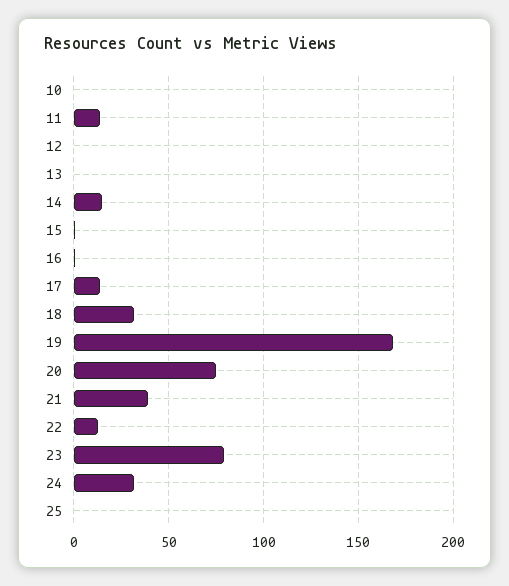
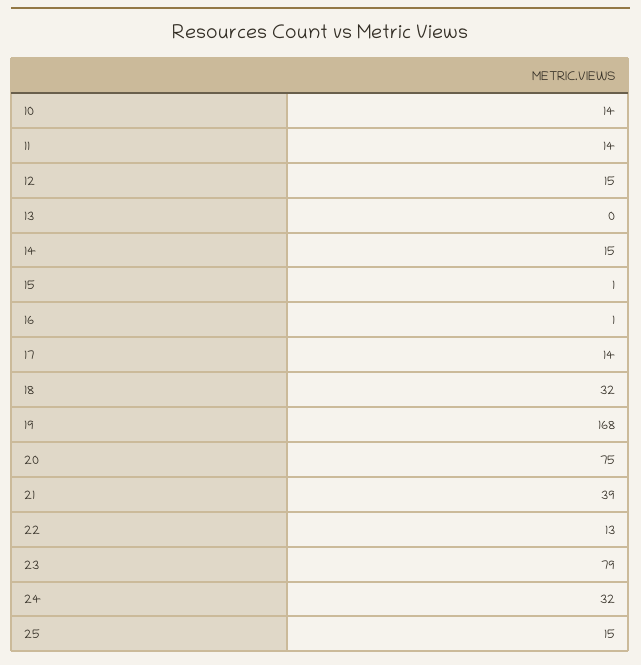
10: 0 -> 14
12: 0 -> 15
25: 0 -> 15

